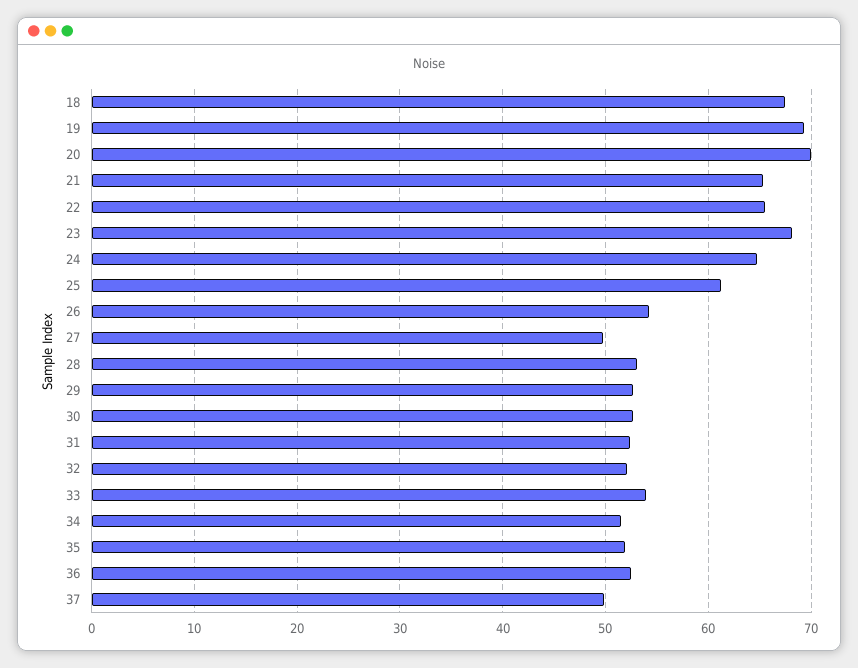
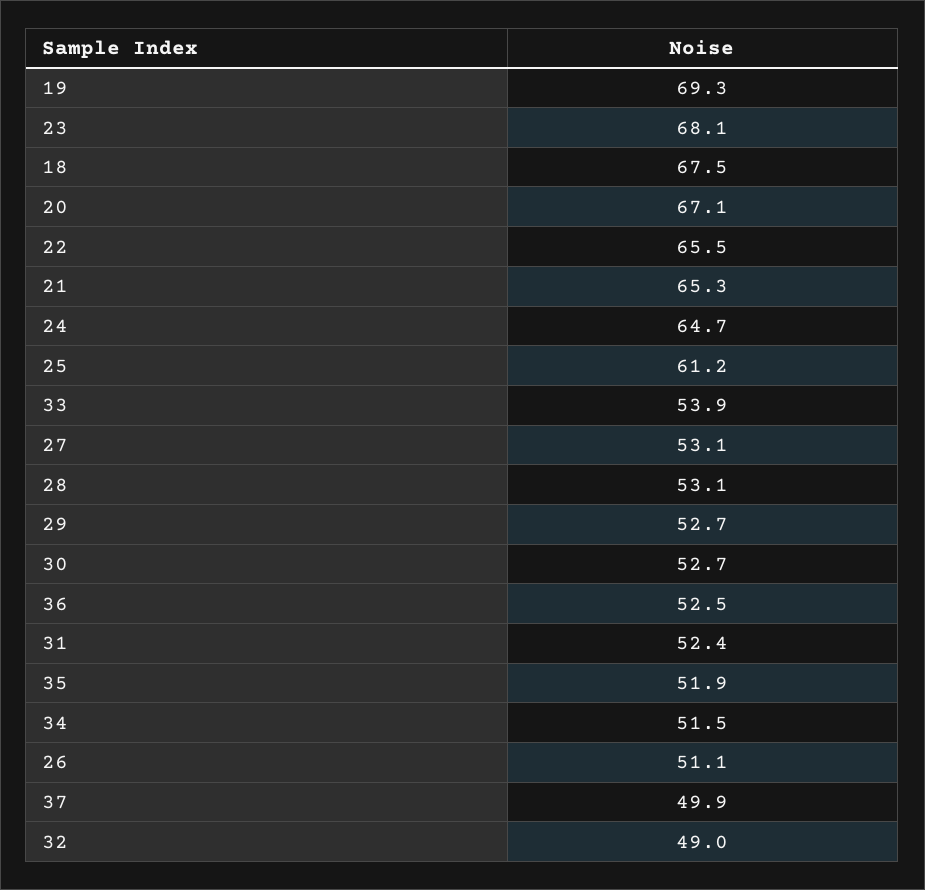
20: 70 -> 67.1
26: 54 -> 51.1
27: 50 -> 53.1
32: 52 -> 49

